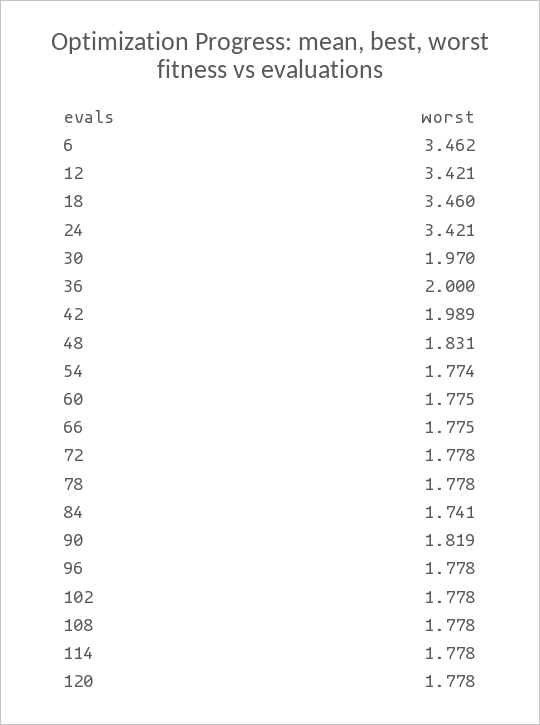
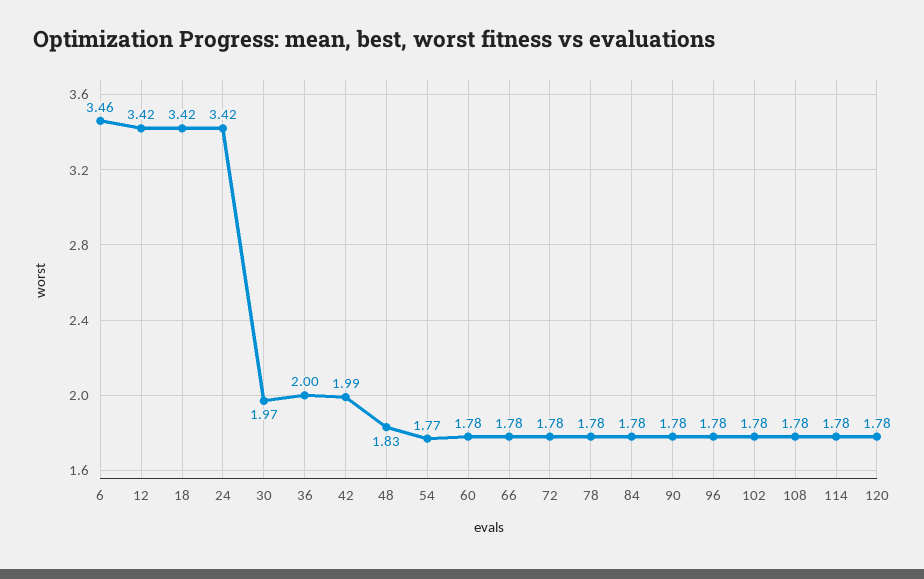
18: 3.46 -> 3.42
84: 1.741 -> 1.78
90: 1.819 -> 1.78

